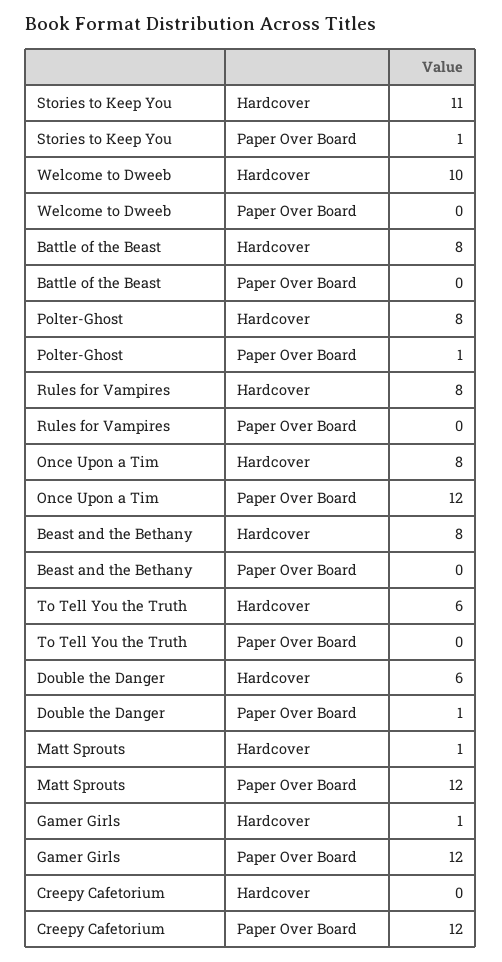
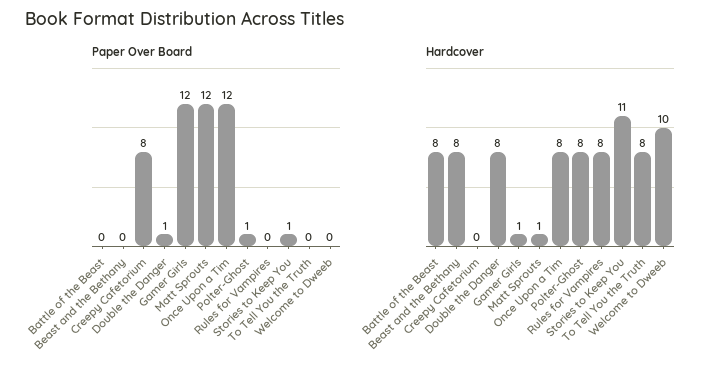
Hardcover, To Tell You the Truth: 6 -> 8
Hardcover, Double the Danger: 6 -> 8
Paper Over Board, Creepy Cafetorium: 12 -> 8

